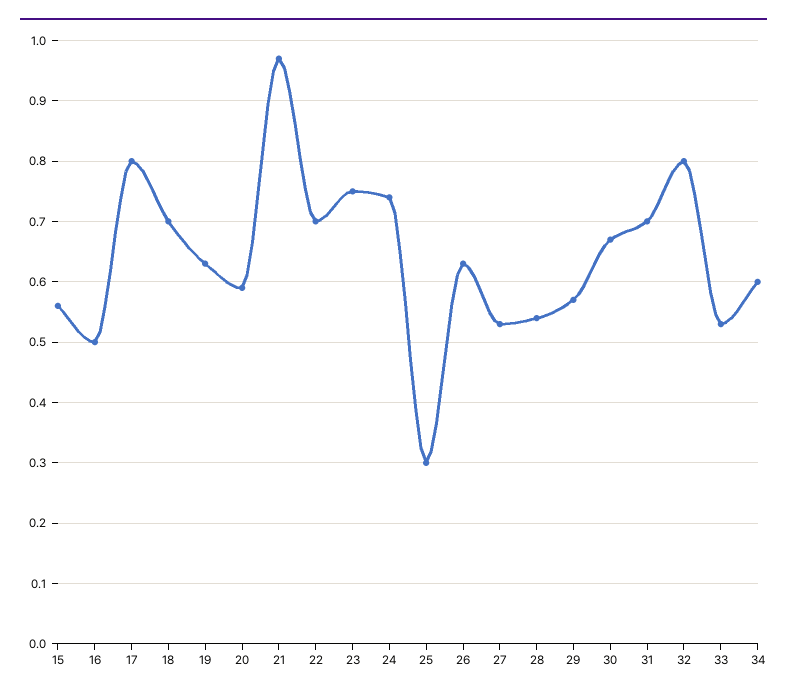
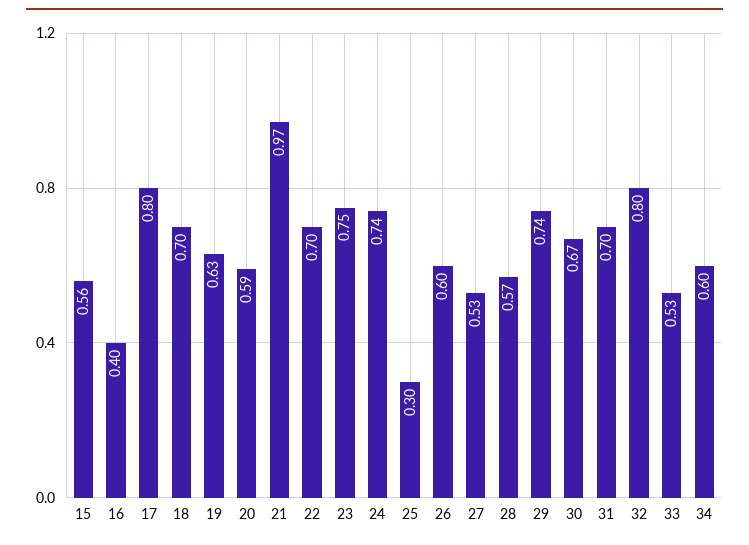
16: 0.5 -> 0.4
26: 0.63 -> 0.6
28: 0.54 -> 0.57
29: 0.57 -> 0.74

